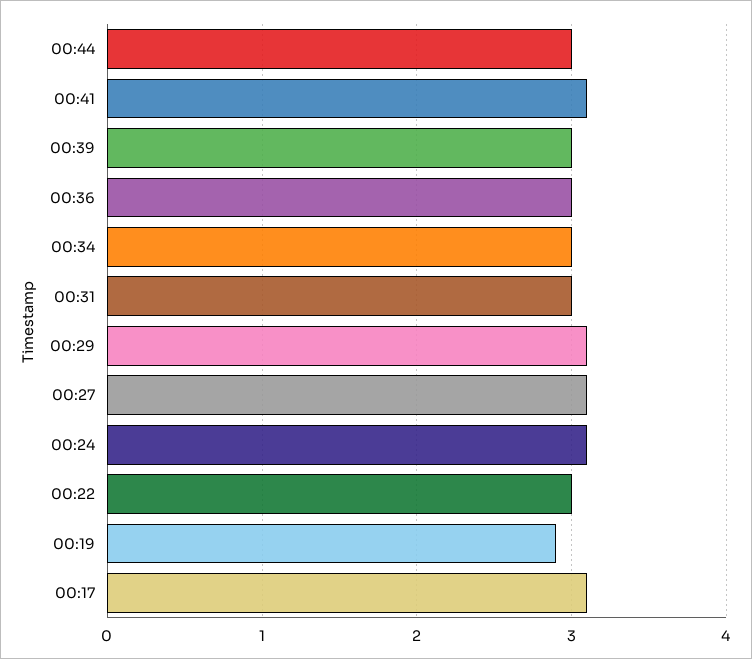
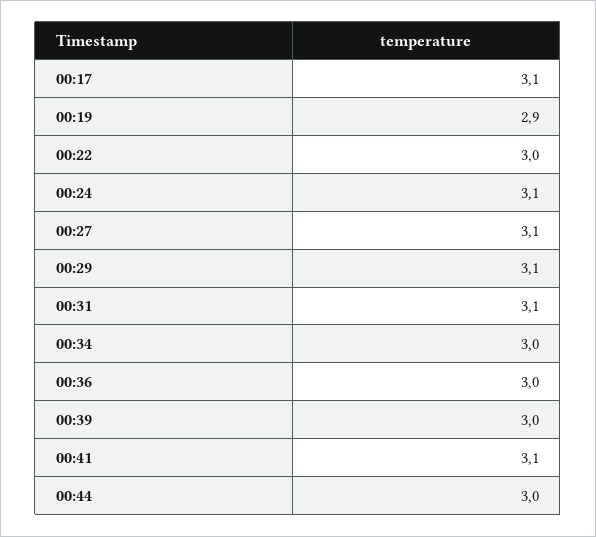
00:31: 3 -> 3.1

